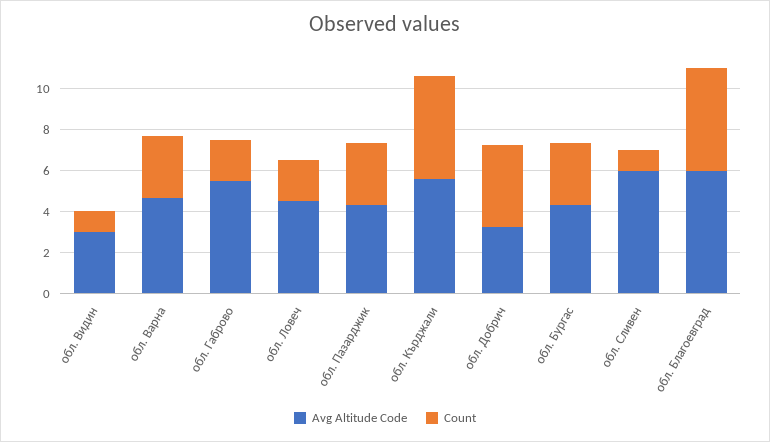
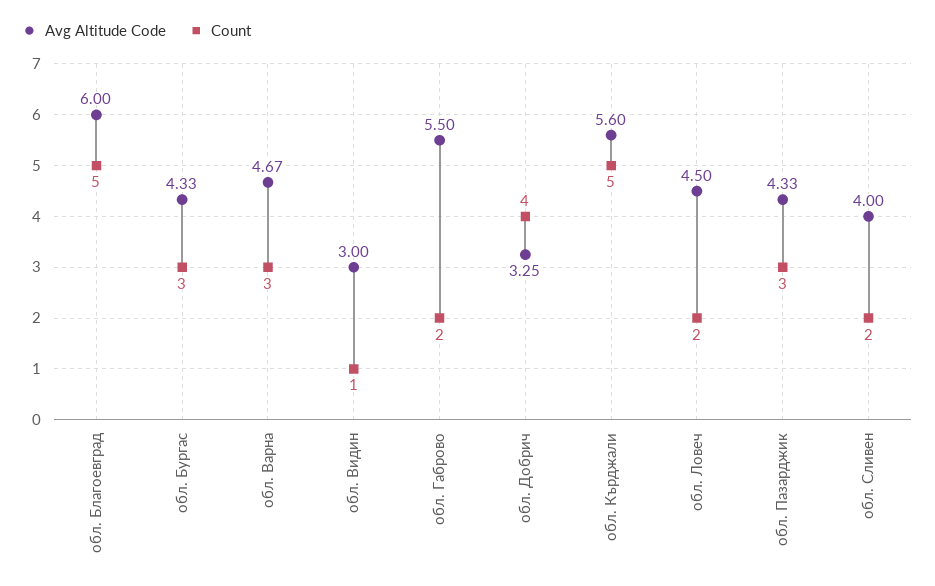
Avg Altitude Code, обл. Сливен: 6 -> 4
Count, обл. Сливен: 1 -> 2

